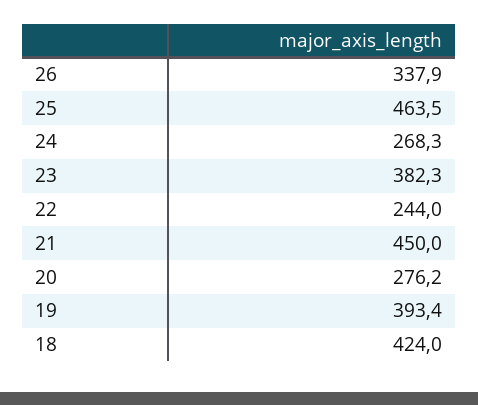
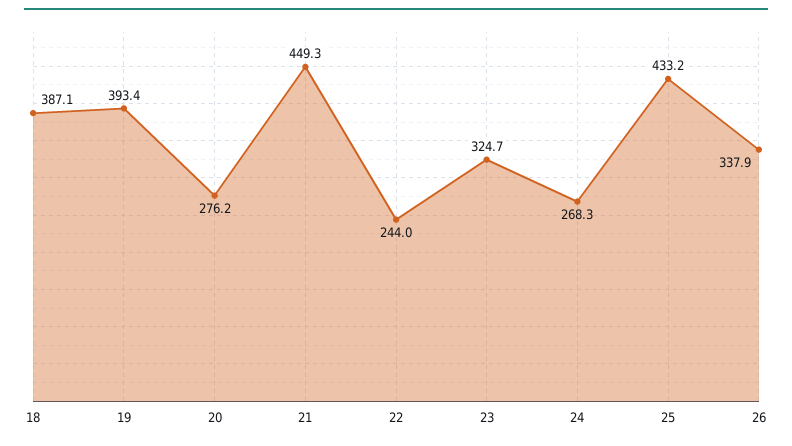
25: 463.5 -> 433.2
23: 382.3 -> 324.7
21: 450 -> 449.3
18: 424 -> 387.1

